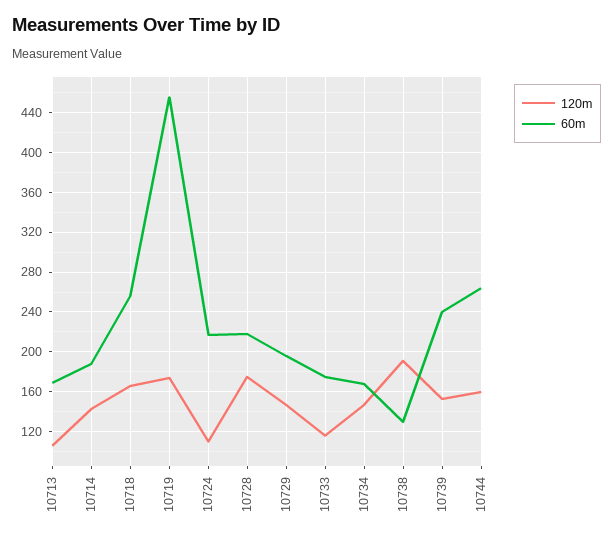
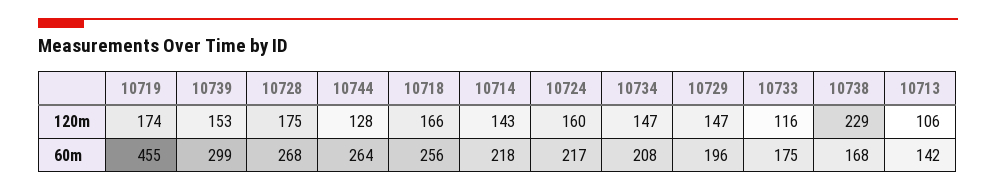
60m, 10713: 170 -> 142
60m, 10714: 190 -> 218
120m, 10724: 110 -> 160
60m, 10728: 220 -> 268
60m, 10734: 170 -> 208
120m, 10738: 190 -> 229
60m, 10738: 130 -> 168
60m, 10739: 240 -> 299
120m, 10744: 160 -> 128

